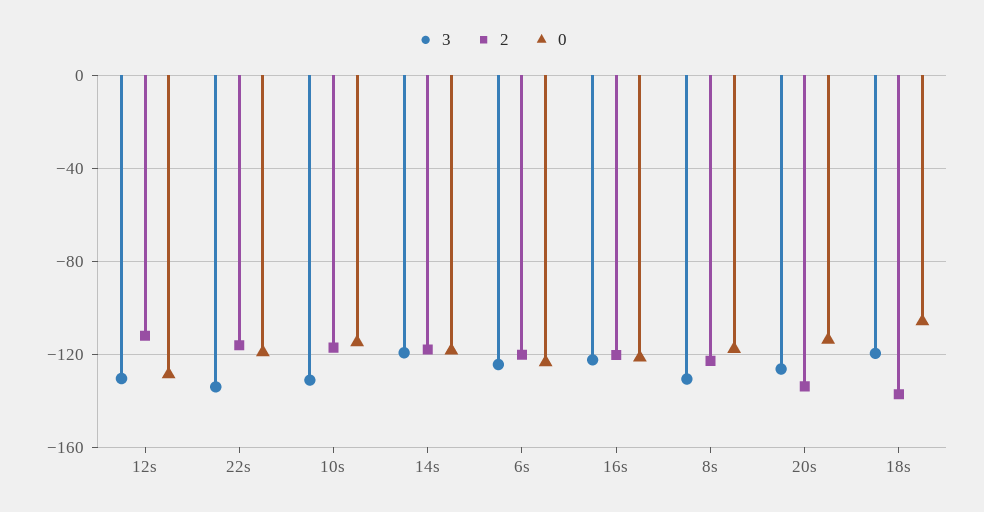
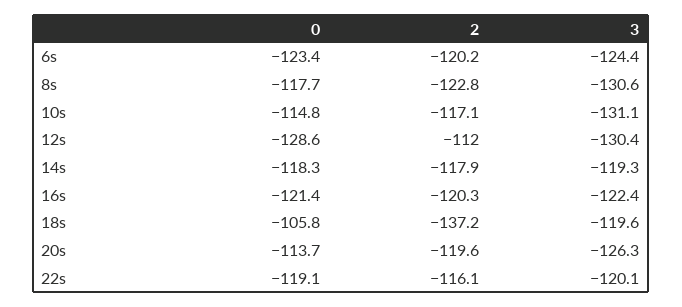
3, 22s: -135 -> -120.1
2, 20s: -135 -> -119.6

